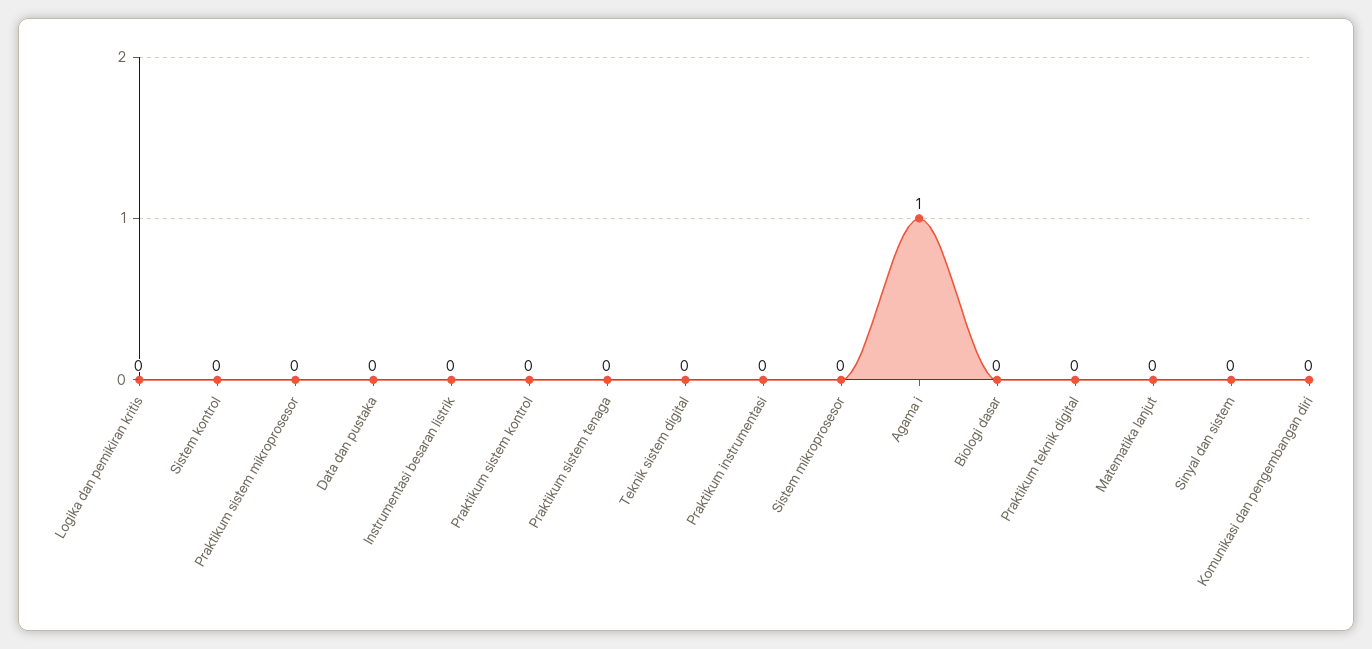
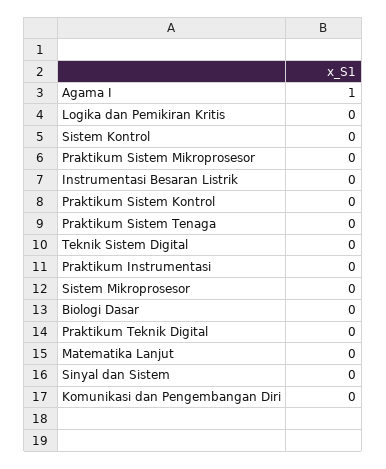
Data dan pustaka: 0 -> none

